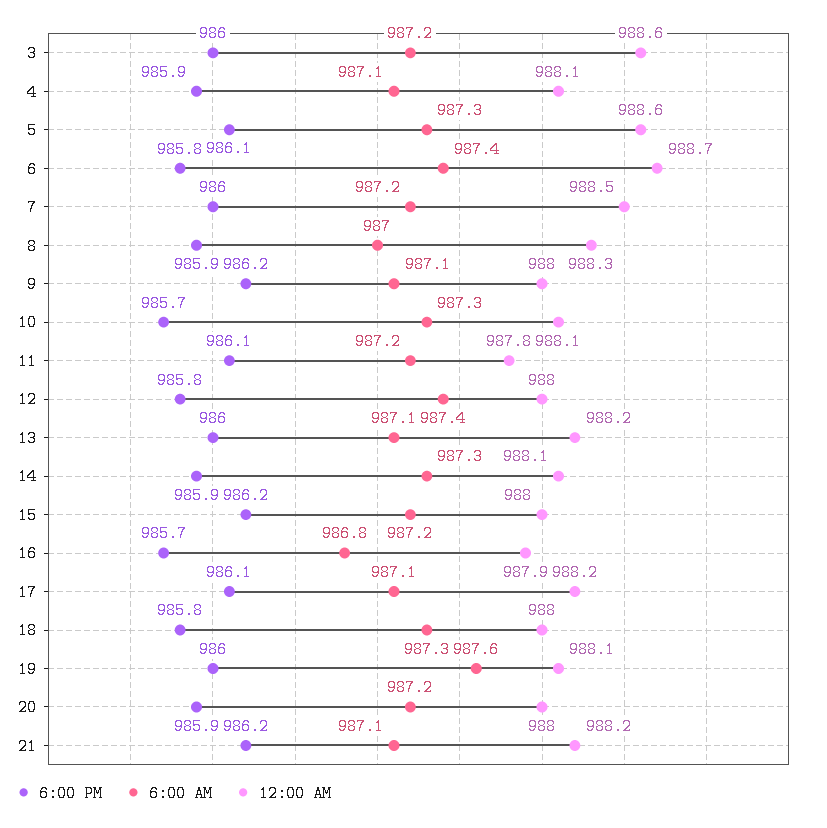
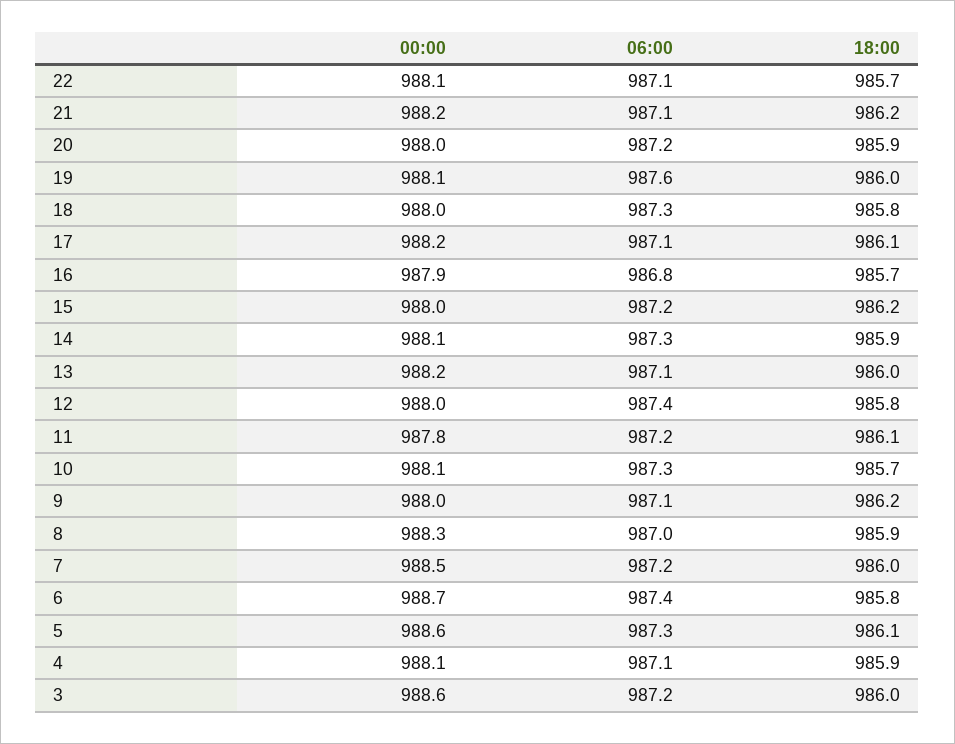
12:00 AM, 22: none -> 988.1
6:00 AM, 22: none -> 987.1
6:00 PM, 22: none -> 985.7

